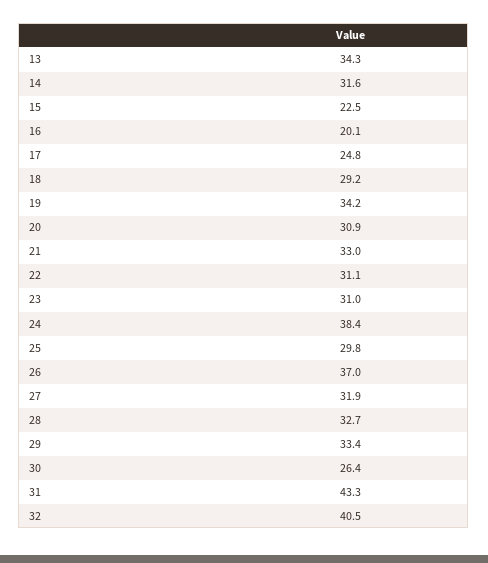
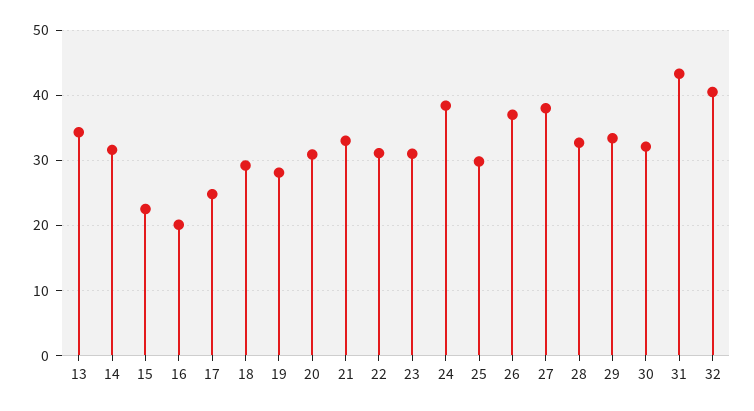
19: 34.2 -> 28
27: 31.9 -> 38
30: 26.4 -> 32

